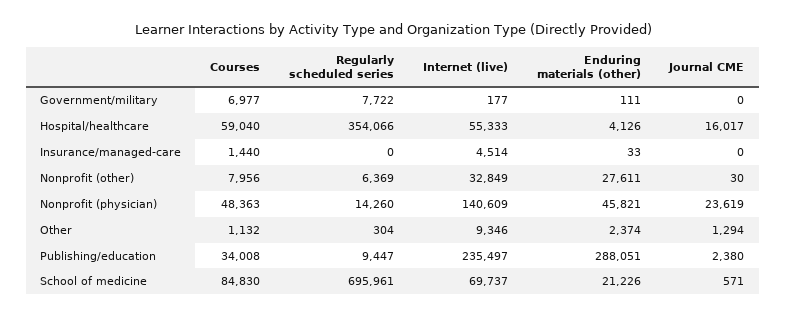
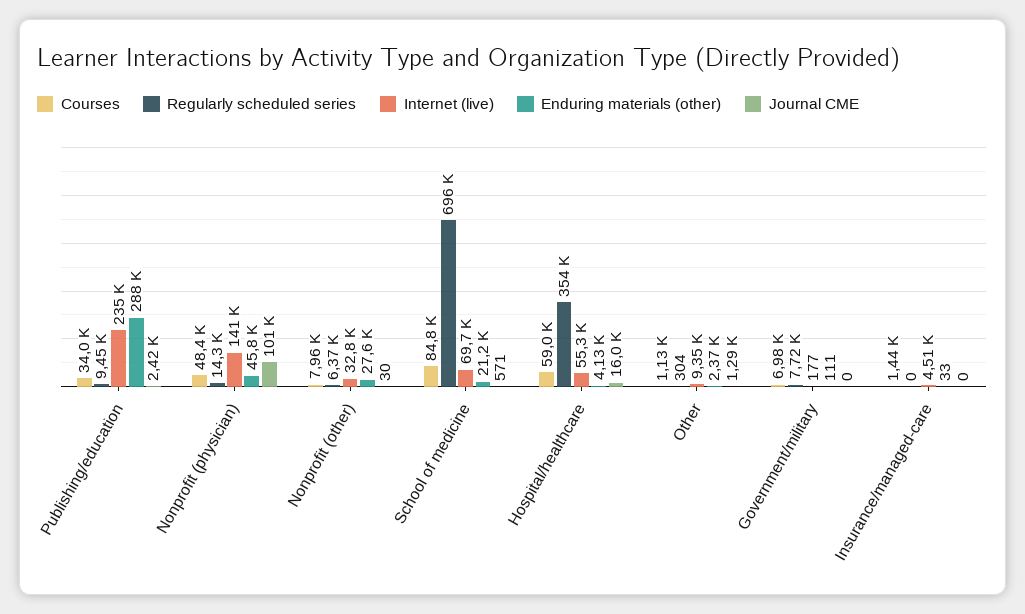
Journal CME, Nonprofit (physician): 23619 -> 101000
Journal CME, Publishing/education: 2380 -> 2420

